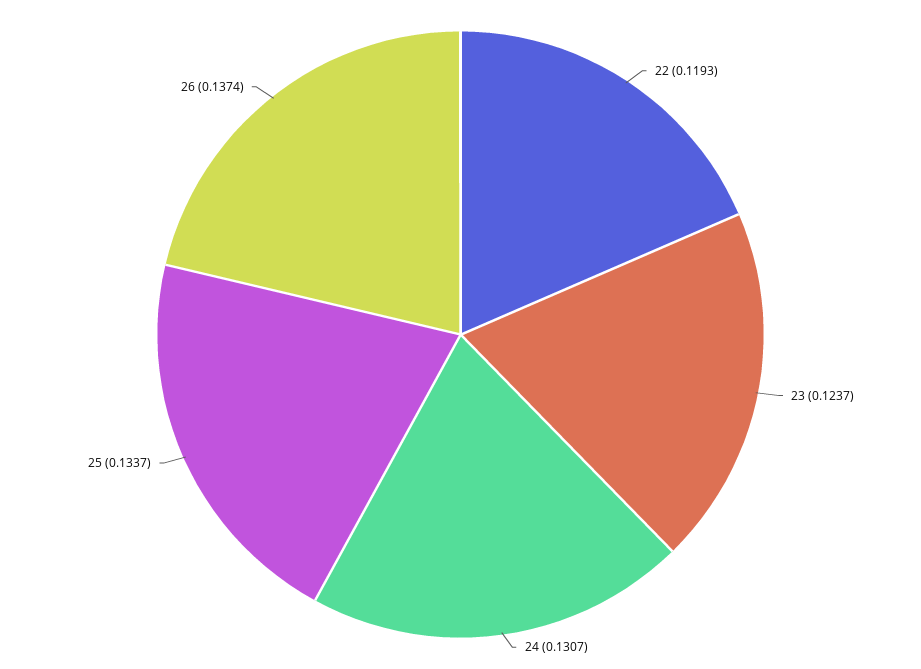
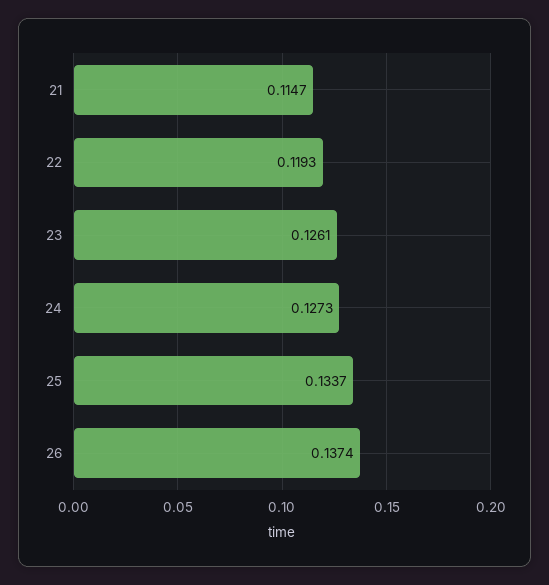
23: 0.1237 -> 0.1261
24: 0.1307 -> 0.1273
21: none -> 0.1147

